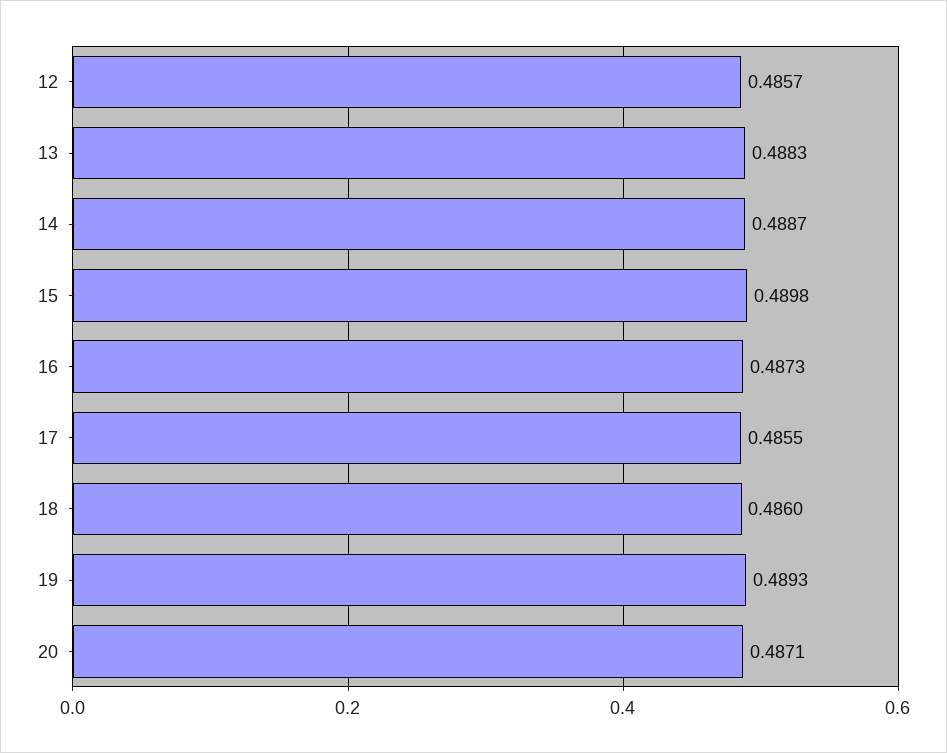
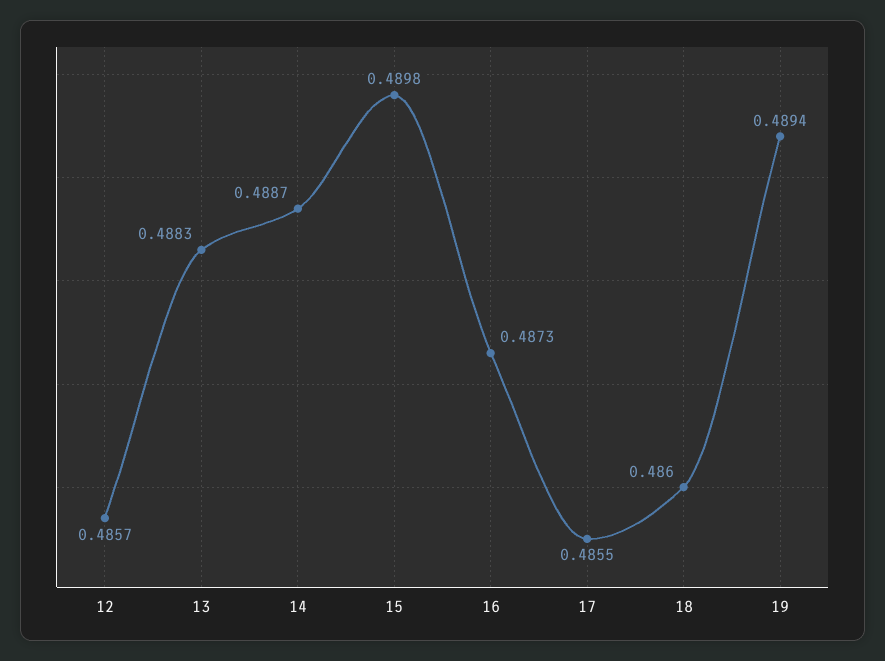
19: 0.4893 -> 0.4894
20: 0.4871 -> none

